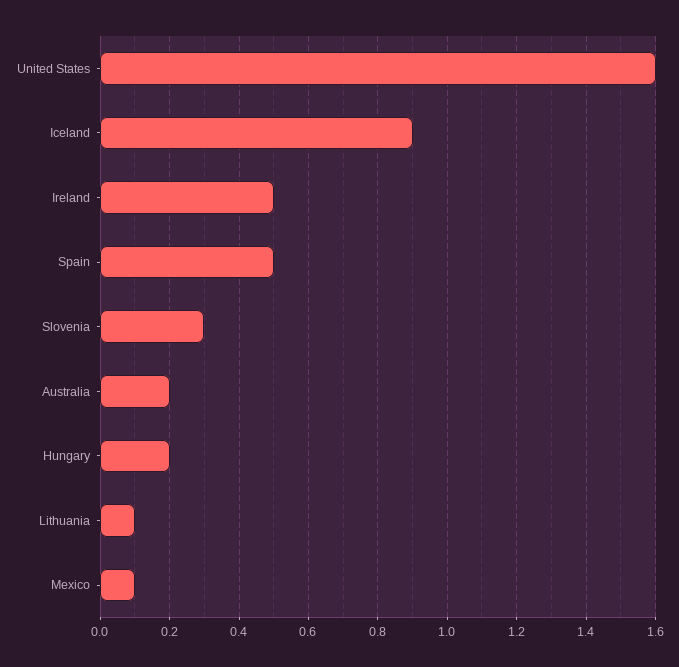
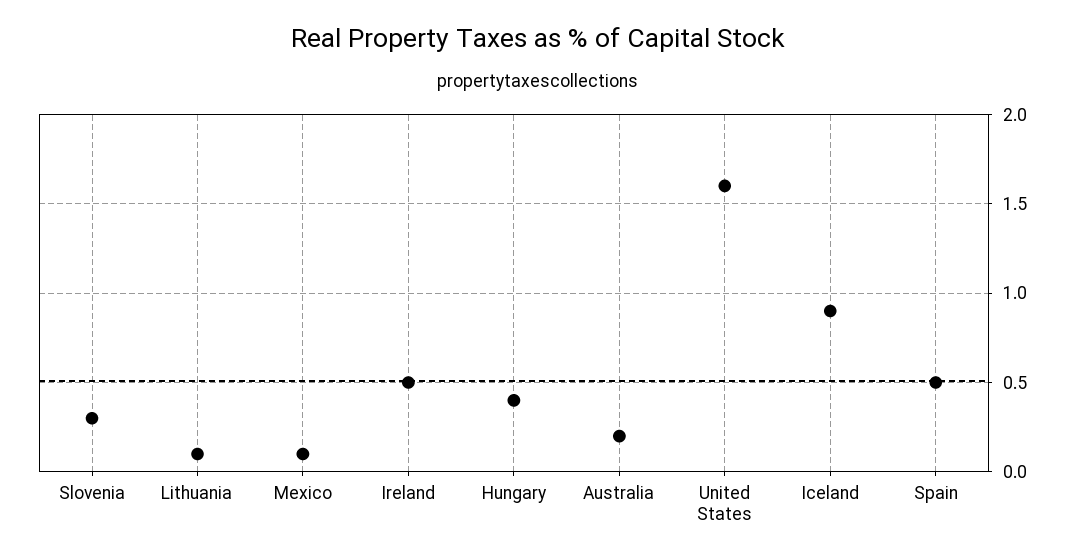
Hungary: 0.2 -> 0.4

